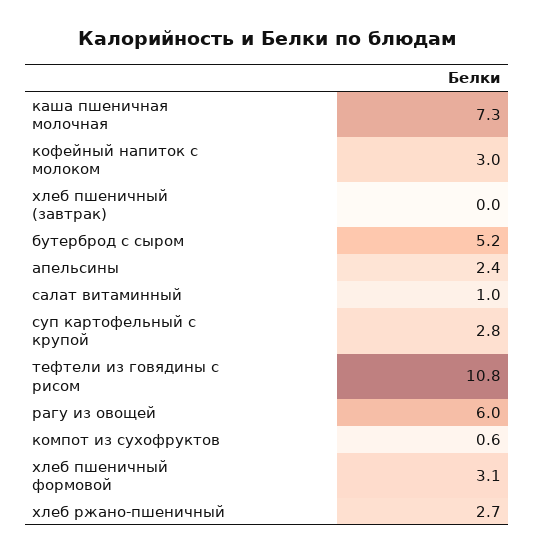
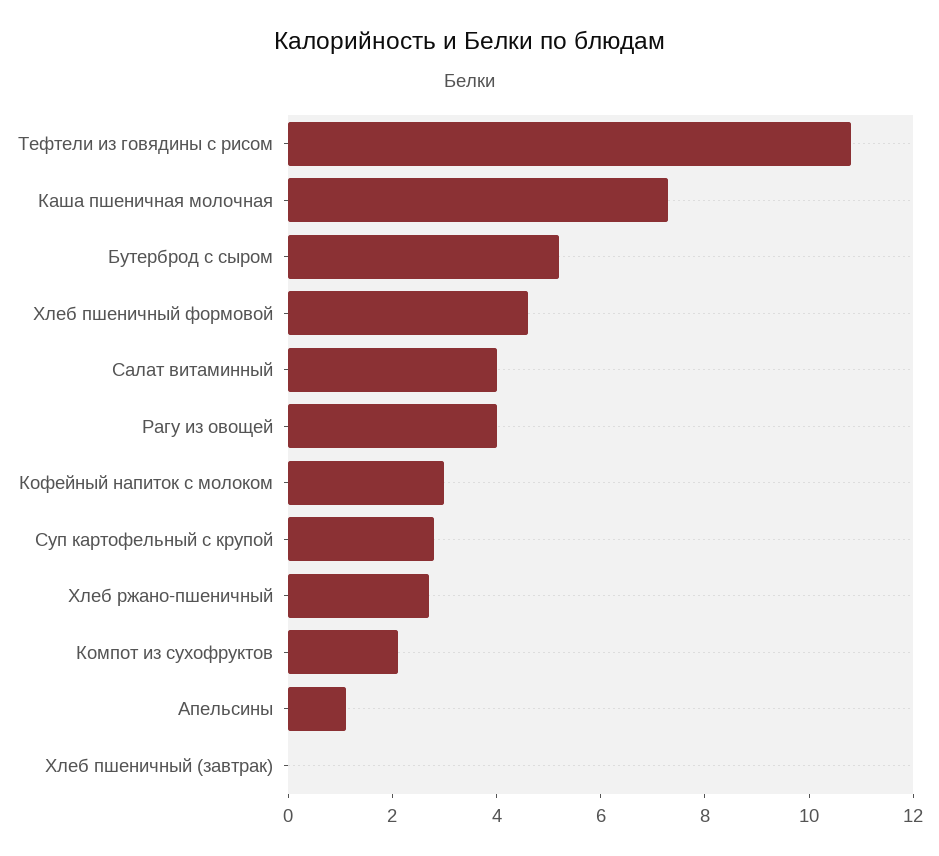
апельсины: 2.4 -> 1
салат витаминный: 1 -> 4
рагу из овощей: 6 -> 4
компот из сухофруктов: 0.6 -> 2
хлеб пшеничный формовой: 3.1 -> 4.5

